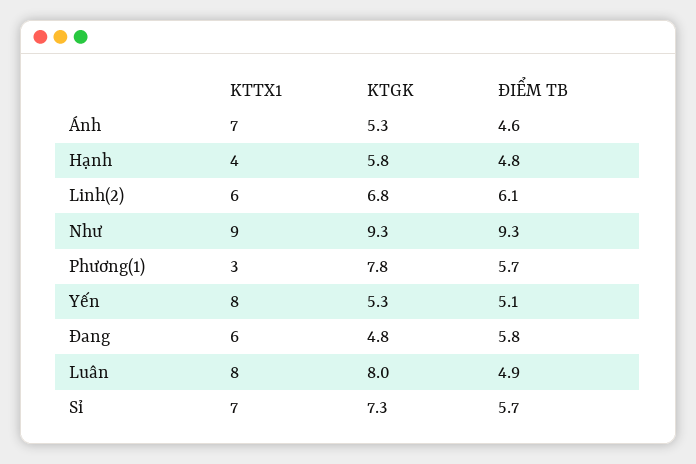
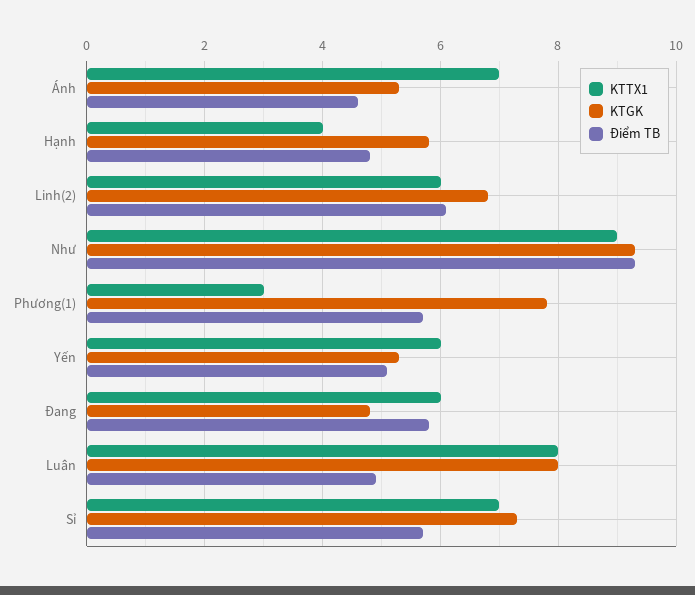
KTTX1, Yến: 8 -> 6

